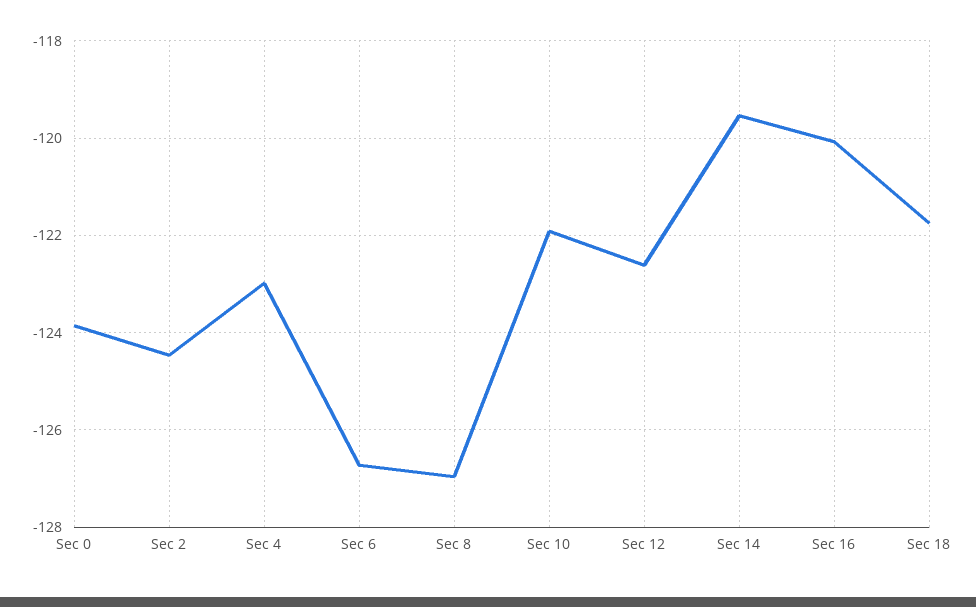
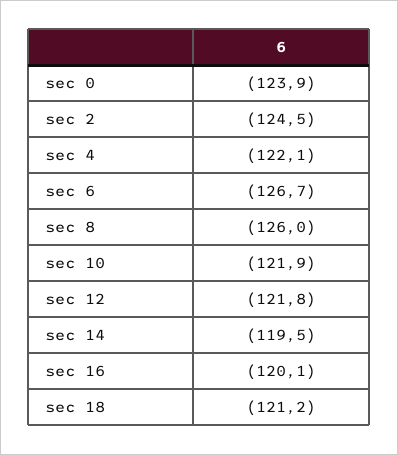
Sec 4: -123 -> -122.1
Sec 8: -127 -> -126
Sec 12: -122.6 -> -121.8
Sec 18: -121.8 -> -121.2

